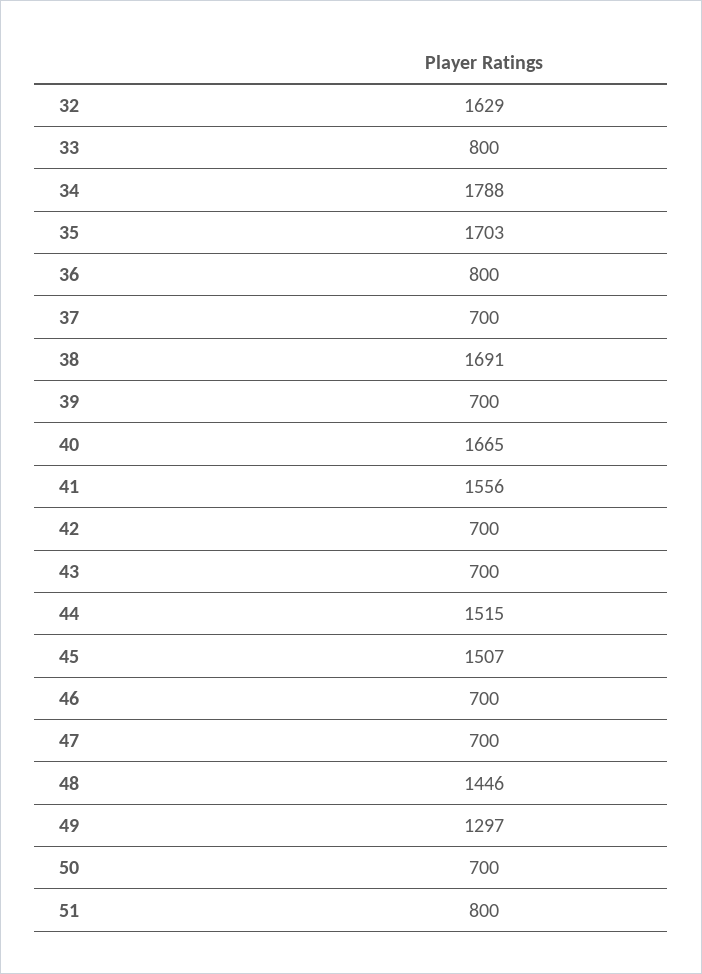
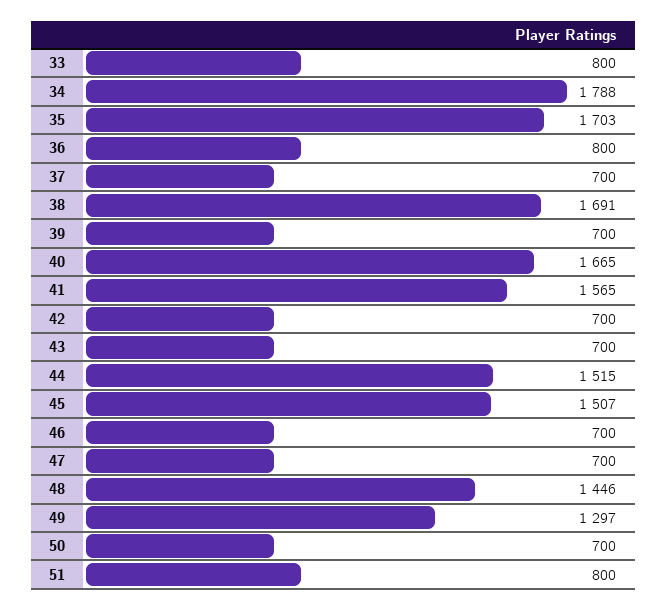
32: 1629 -> none
41: 1556 -> 1565

